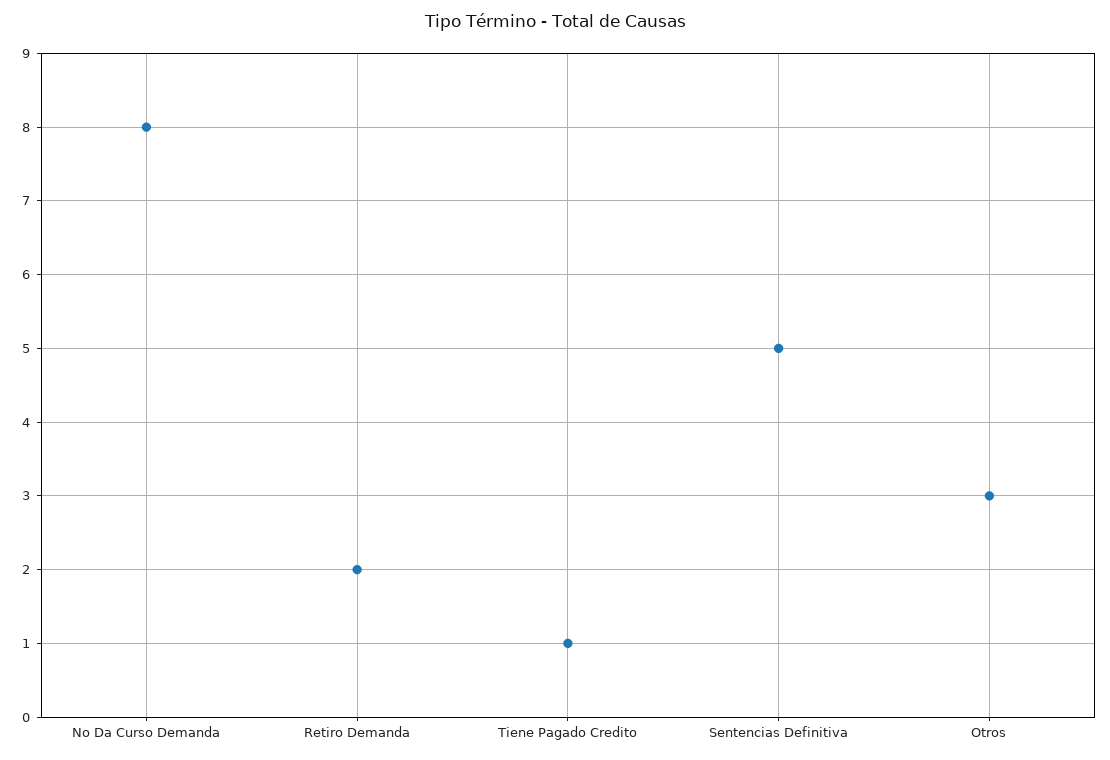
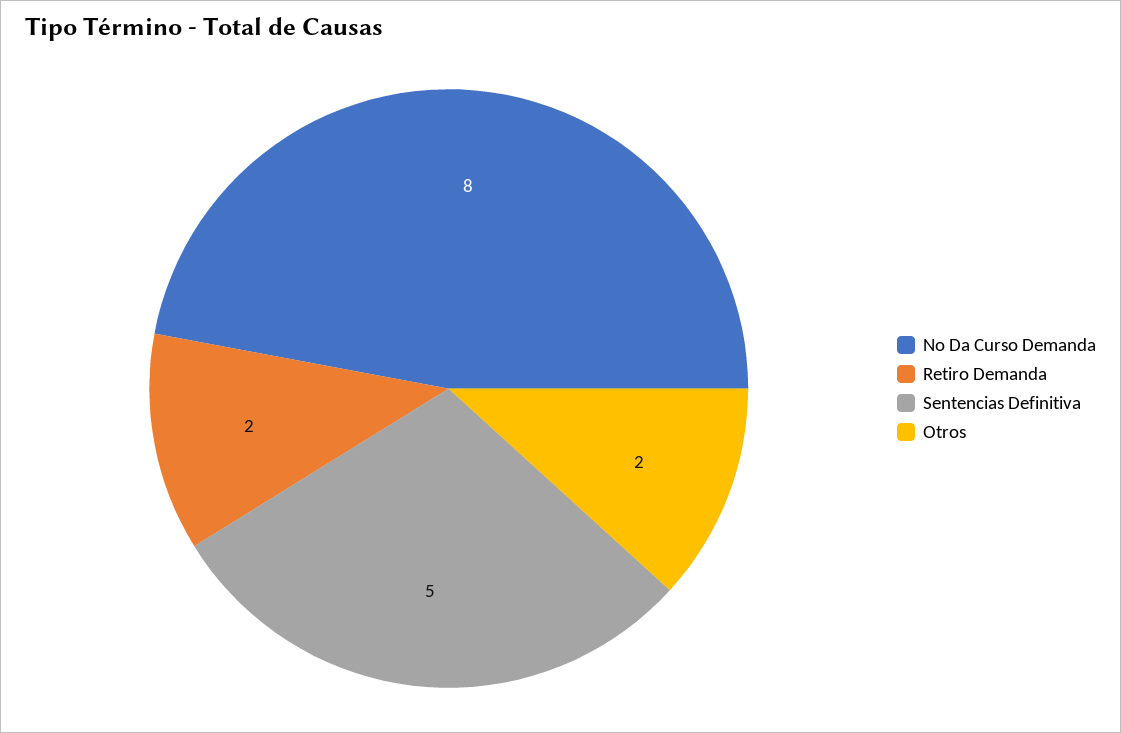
Tiene Pagado Credito: 1 -> none
Otros: 3 -> 2

